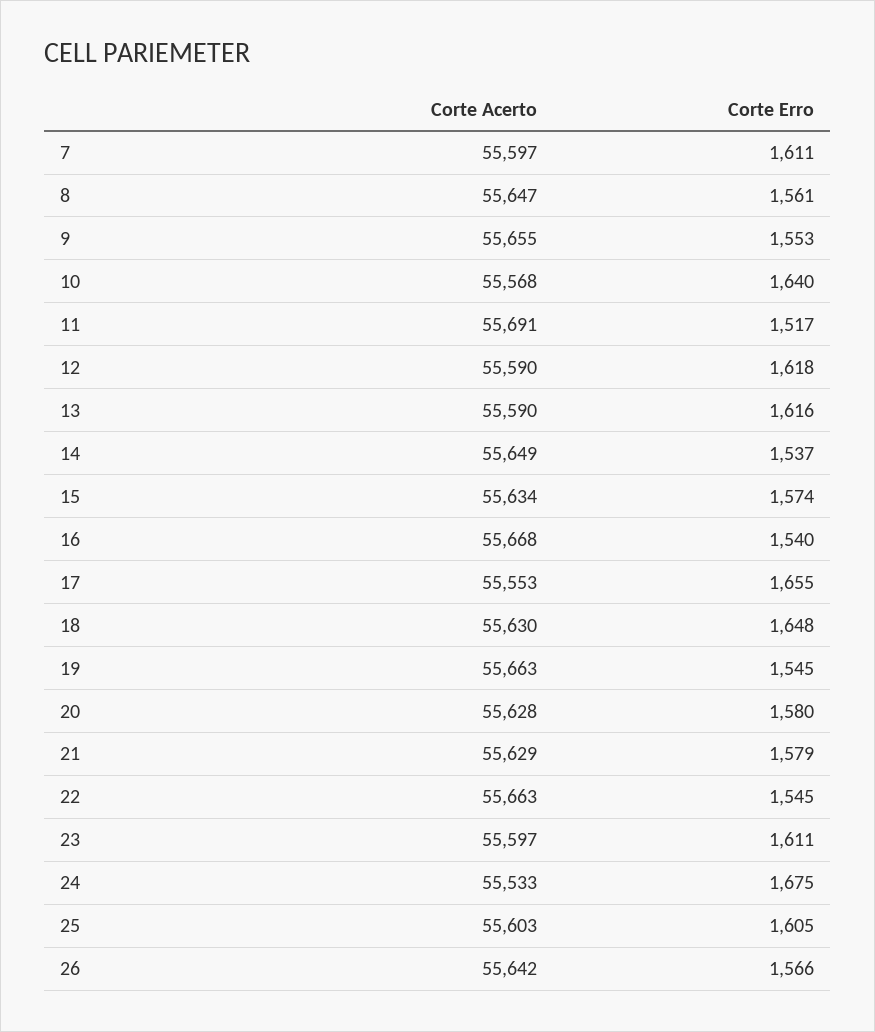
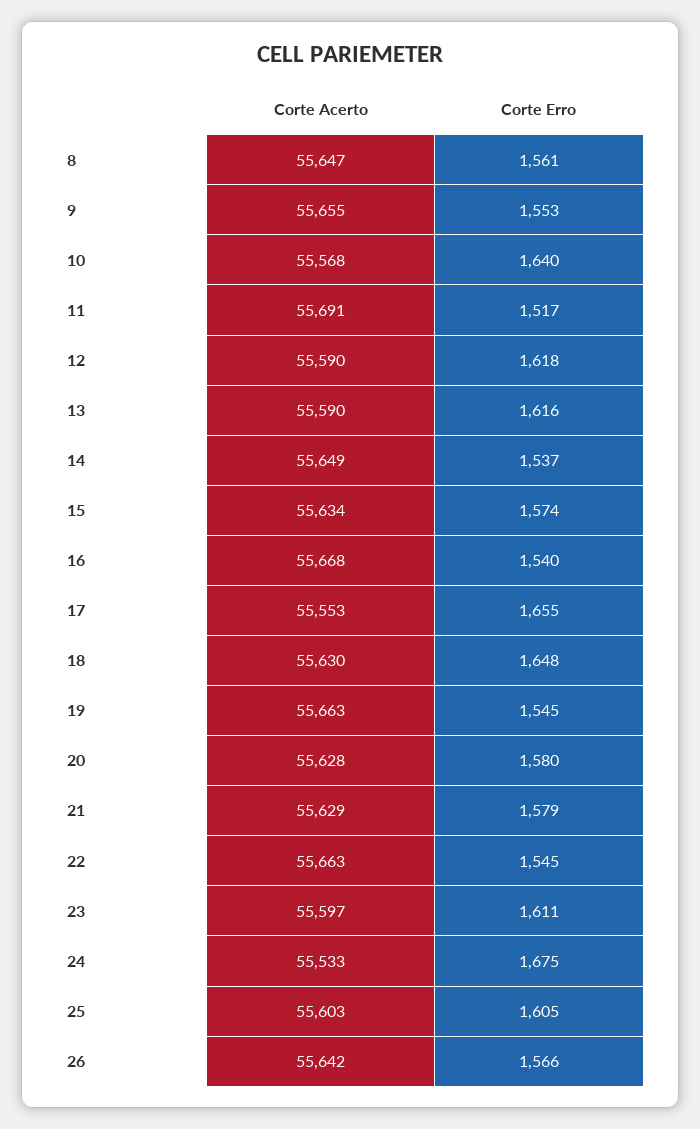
Corte Acerto, 7: 55597 -> none
Corte Erro, 7: 1611 -> none

